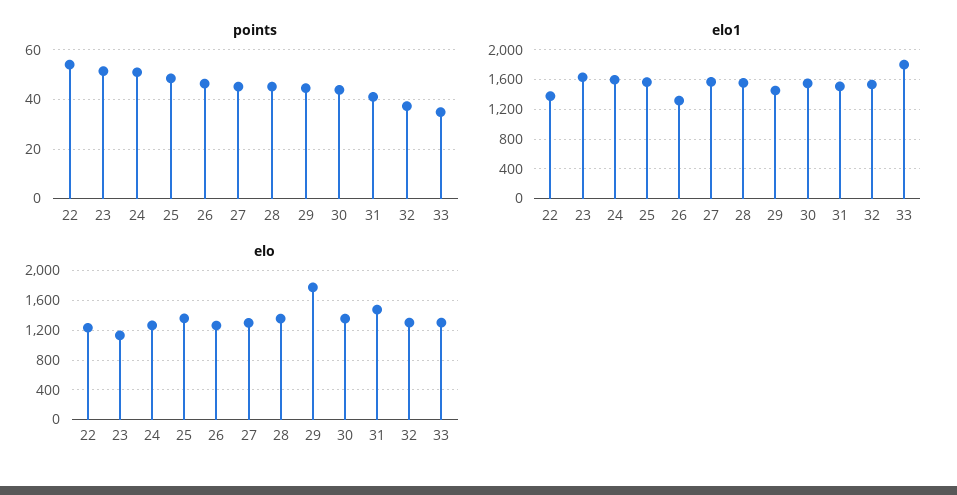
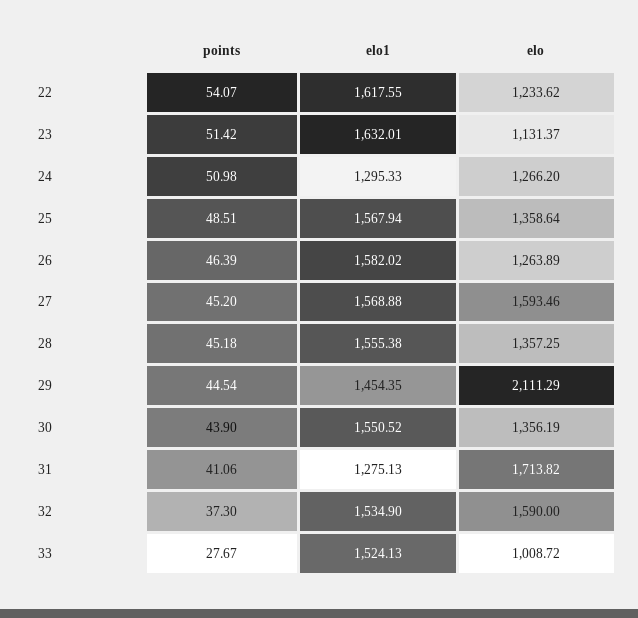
points, 33: 35 -> 27.67
elo1, 22: 1400 -> 1617.55
elo1, 24: 1600 -> 1295.33
elo1, 26: 1300 -> 1582.02
elo1, 31: 1500 -> 1275.13
elo1, 33: 1800 -> 1524.13
elo, 27: 1300 -> 1593.46
elo, 29: 1800 -> 2111.29
elo, 31: 1500 -> 1713.82
elo, 32: 1300 -> 1590
elo, 33: 1300 -> 1008.72

